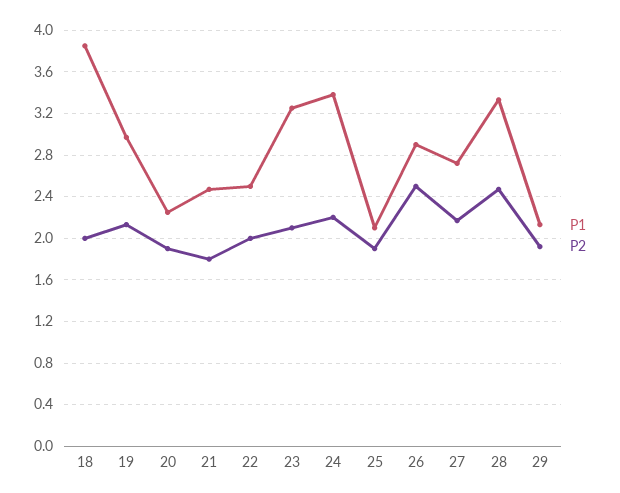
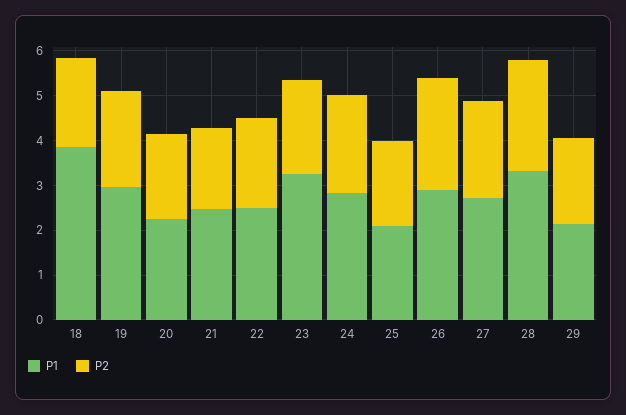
P1, 24: 3.4 -> 2.8

